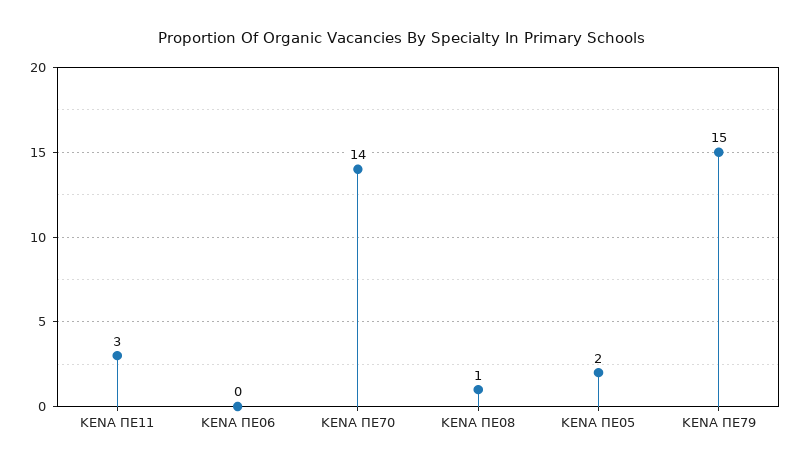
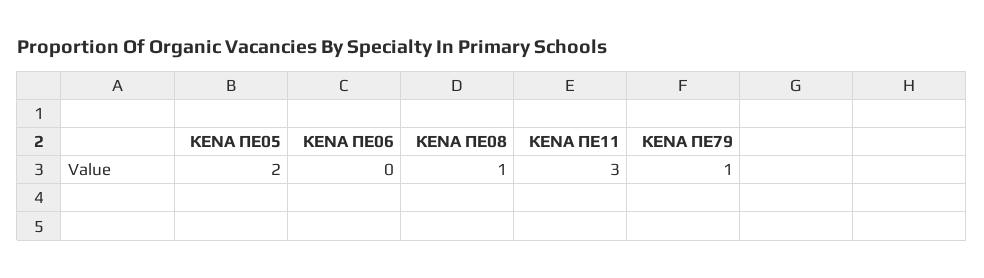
ΚΕΝΑ ΠΕ70: 14 -> none
ΚΕΝΑ ΠΕ79: 15 -> 1

